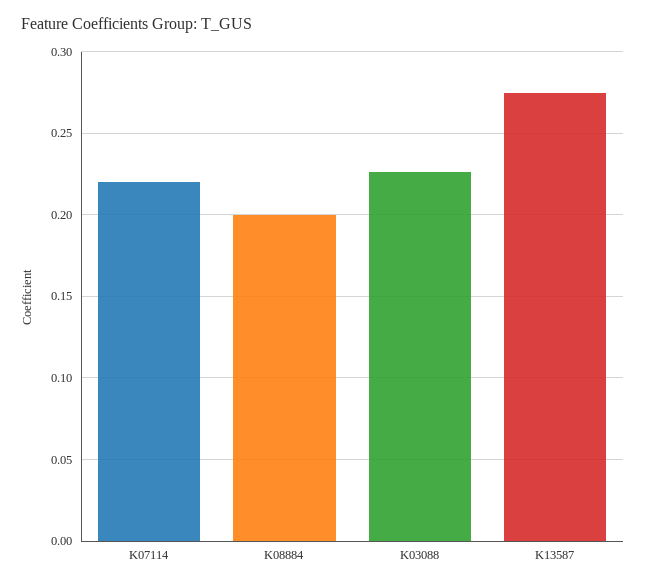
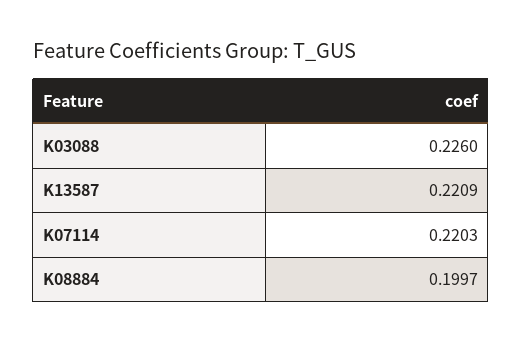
K13587: 0.275 -> 0.2209

